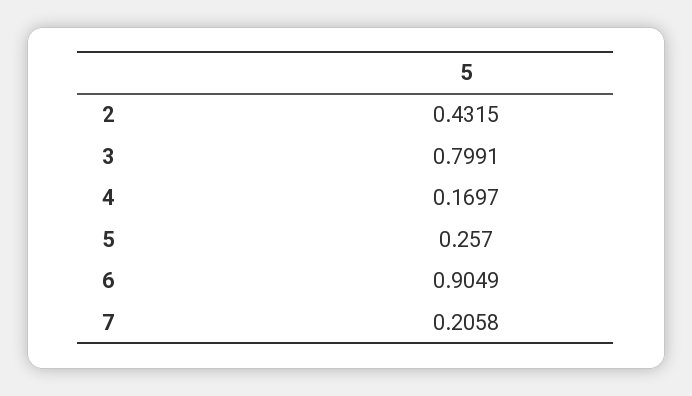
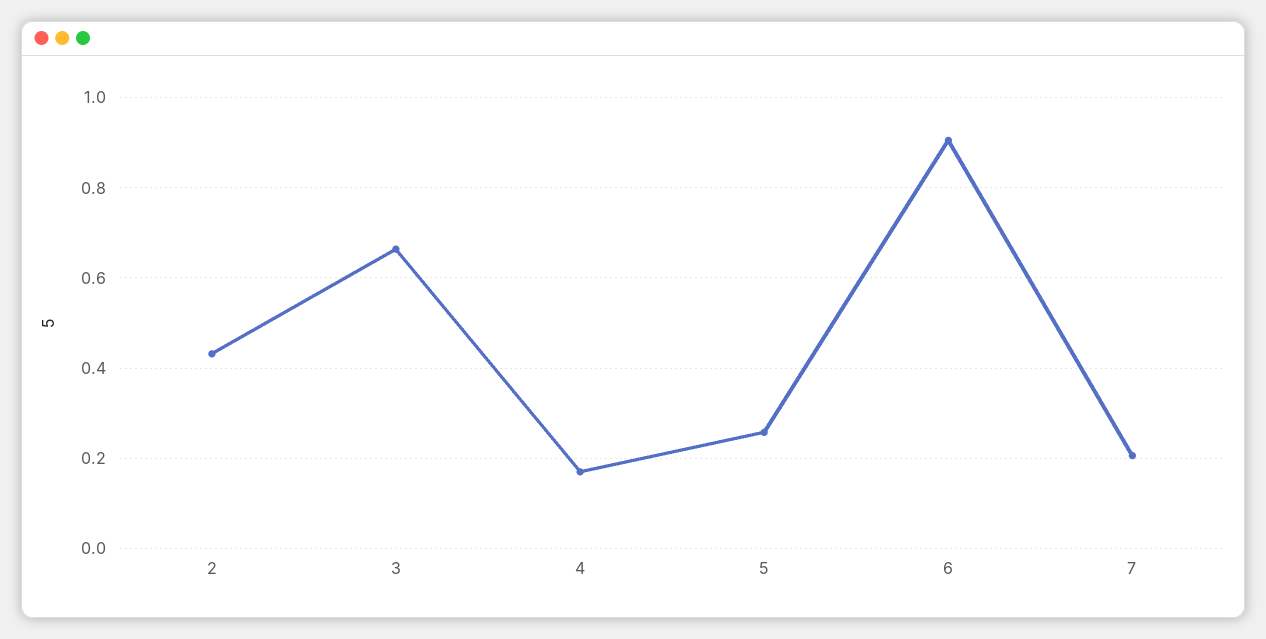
3: 0.7991 -> 0.66

